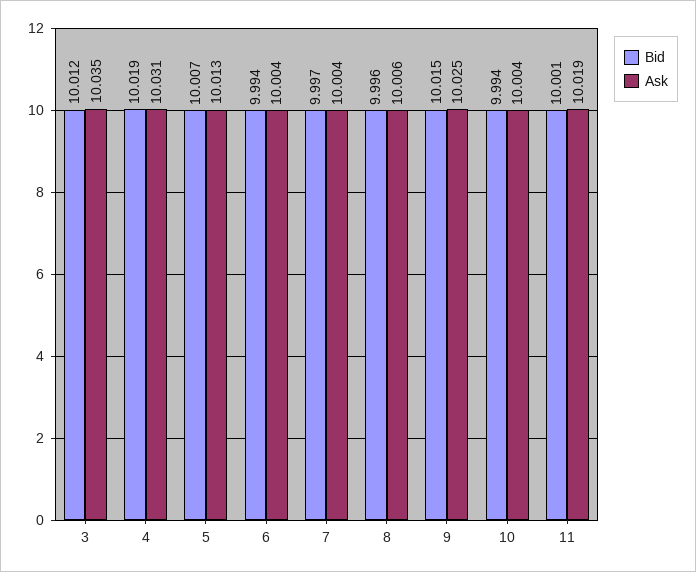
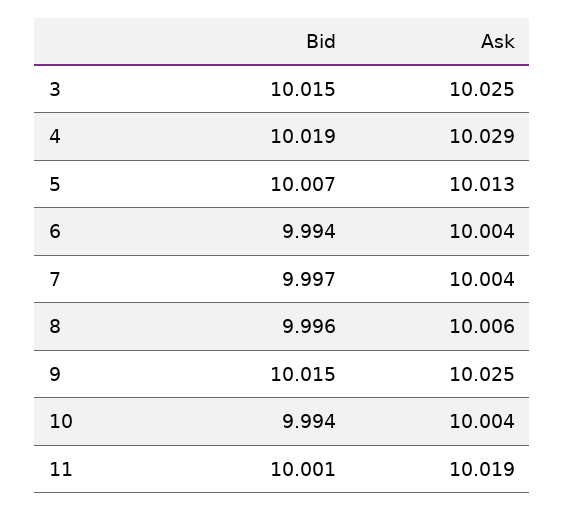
Bid, 3: 10.012 -> 10.015
Ask, 3: 10.035 -> 10.025
Ask, 4: 10.031 -> 10.029

